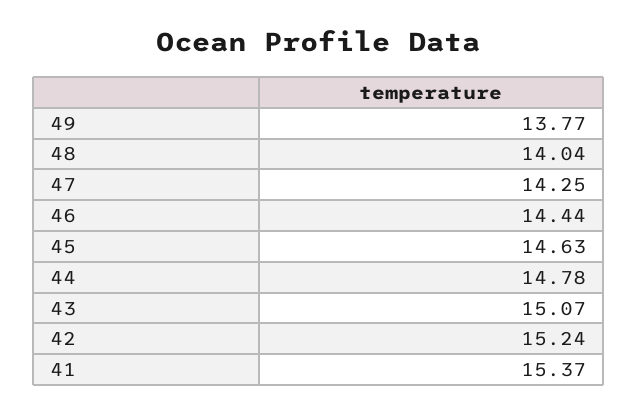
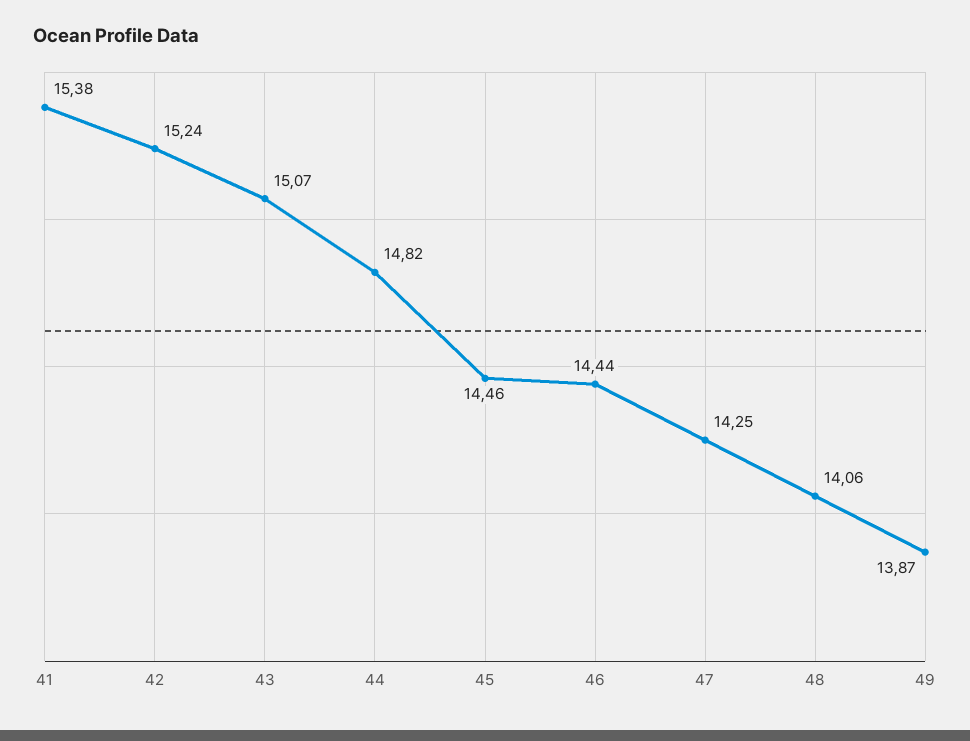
49: 13.77 -> 13.87
48: 14.04 -> 14.06
45: 14.63 -> 14.46
44: 14.78 -> 14.82
41: 15.37 -> 15.38

